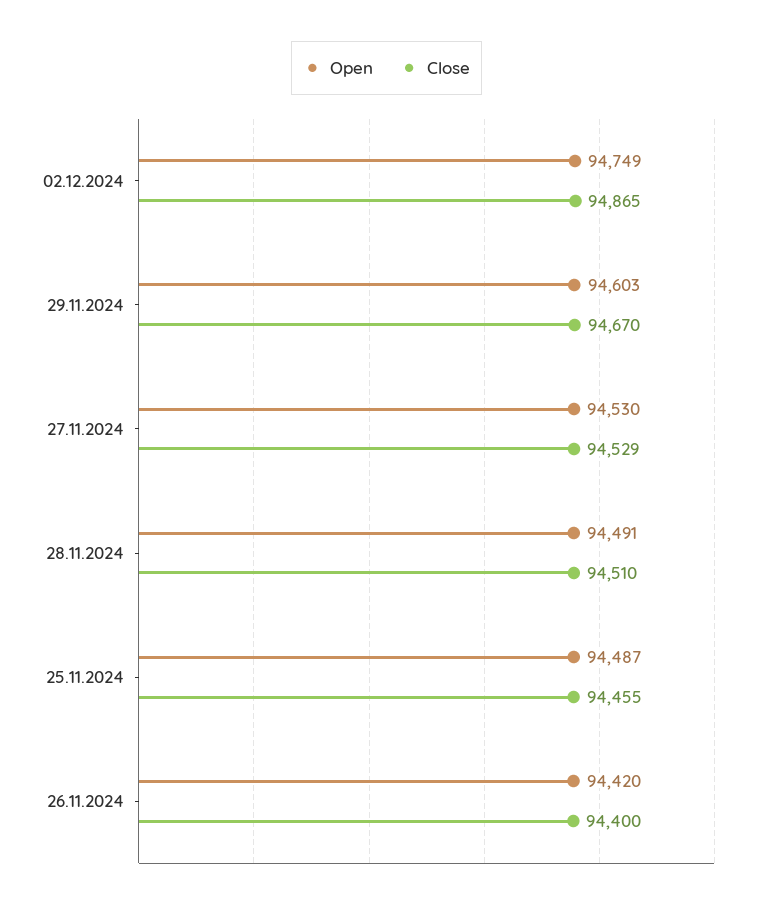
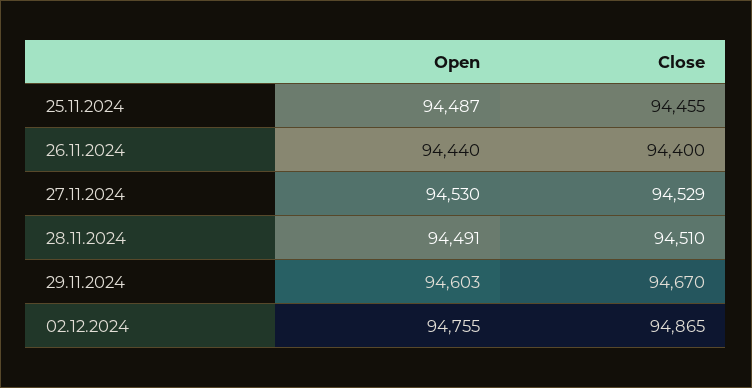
Open, 02.12.2024: 94749 -> 94755
Open, 26.11.2024: 94420 -> 94440

